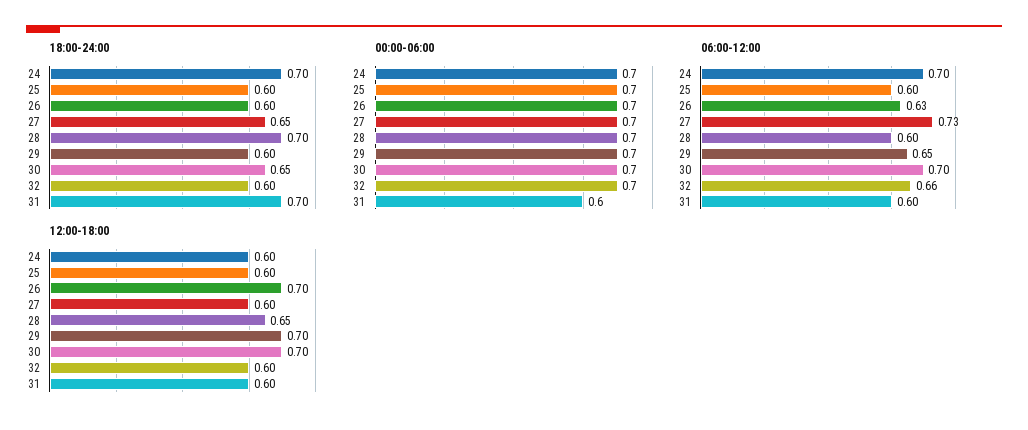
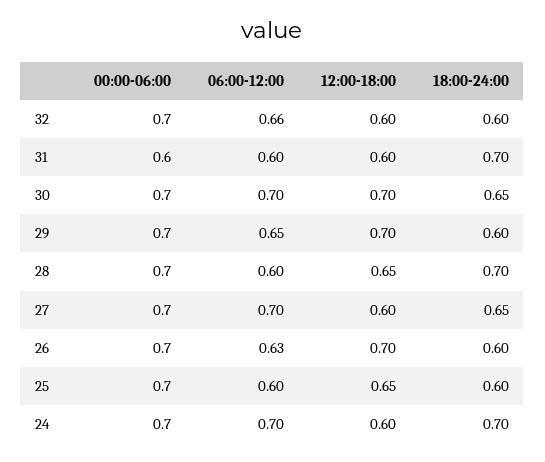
06:00-12:00, 27: 0.73 -> 0.7
12:00-18:00, 25: 0.6 -> 0.65

